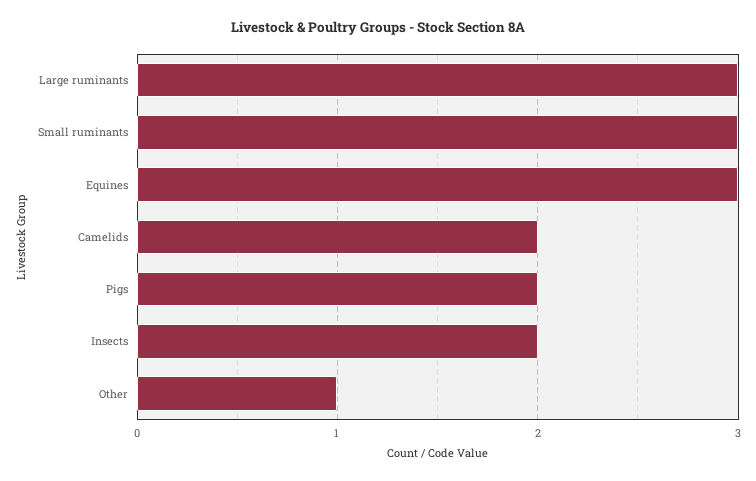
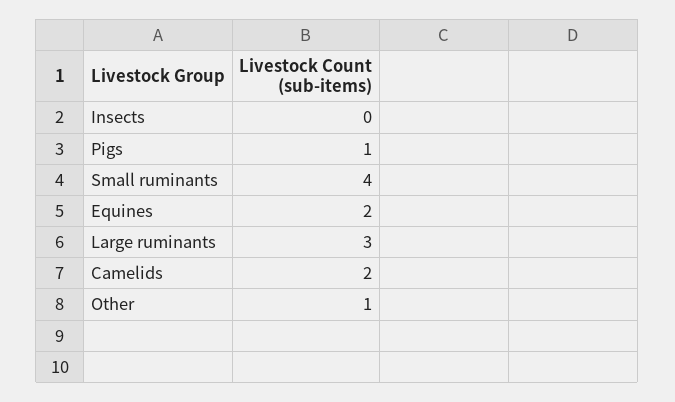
Small ruminants: 3 -> 4
Equines: 3 -> 2
Pigs: 2 -> 1
Insects: 2 -> 0

